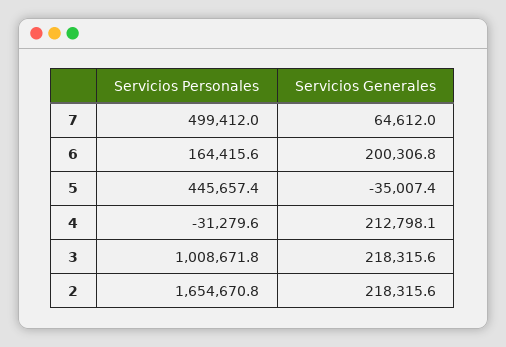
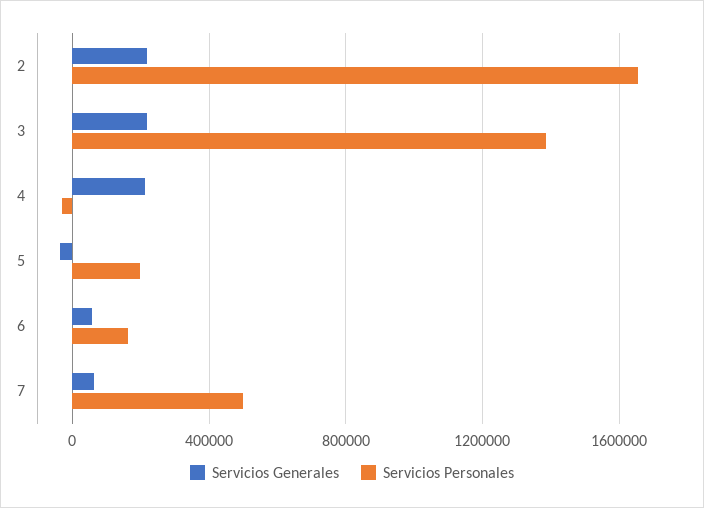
Servicios Generales, 6: 200306.8 -> 50000
Servicios Personales, 5: 445657.4 -> 200000
Servicios Personales, 3: 1008671.8 -> 1400000

